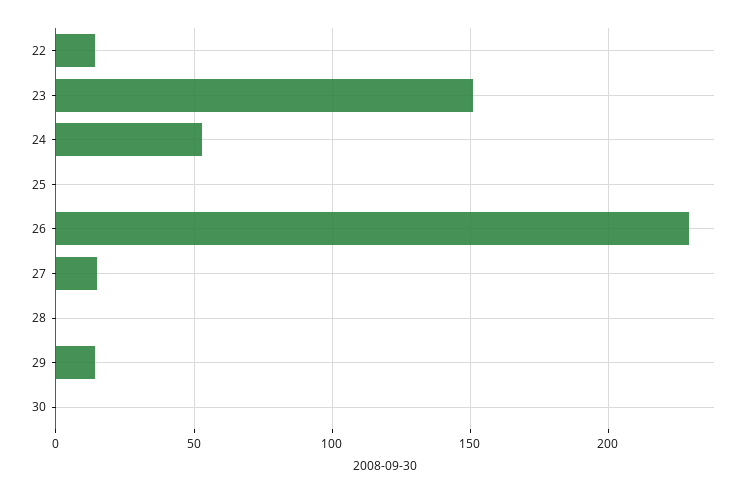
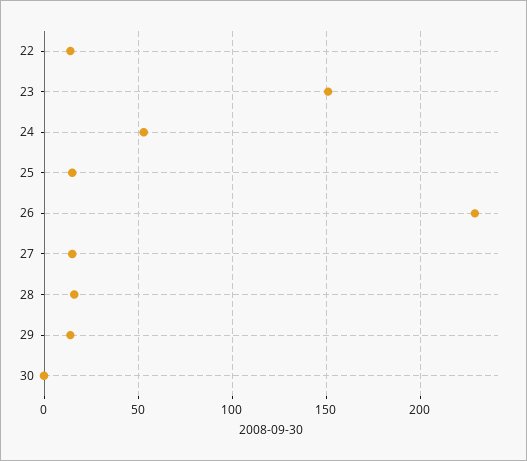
25: 0 -> 15
28: 0 -> 15

